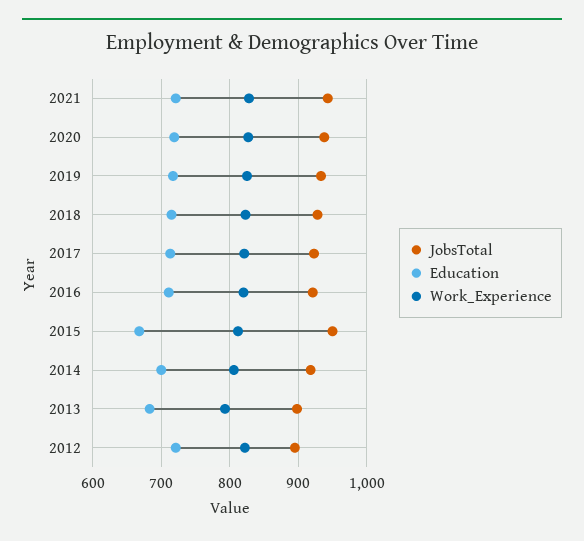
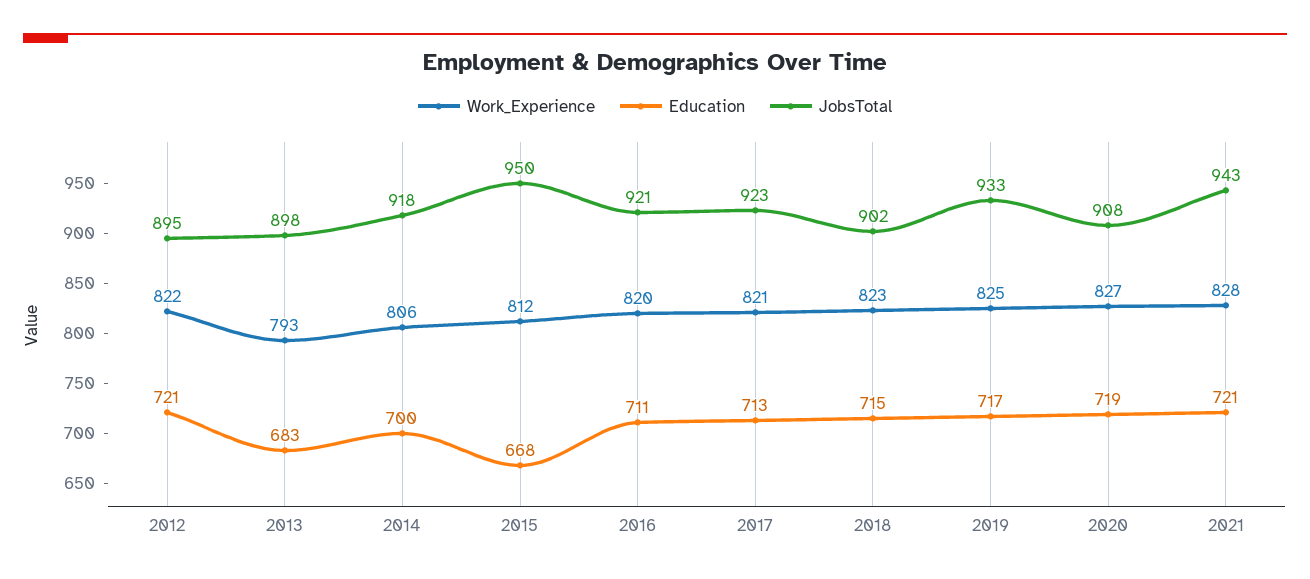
JobsTotal, 2020: 940 -> 908
JobsTotal, 2018: 930 -> 902

